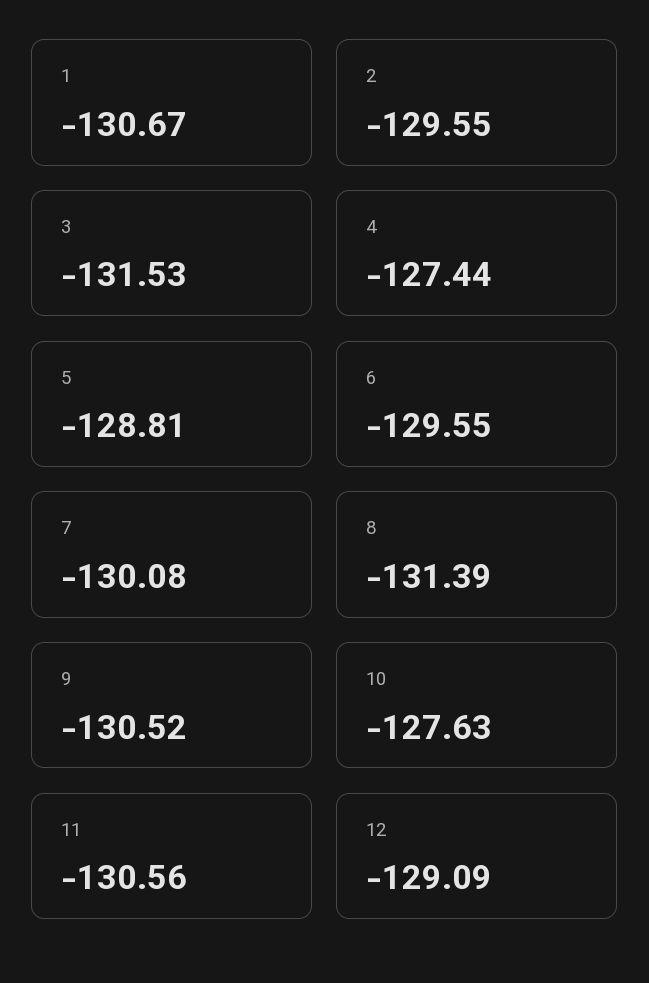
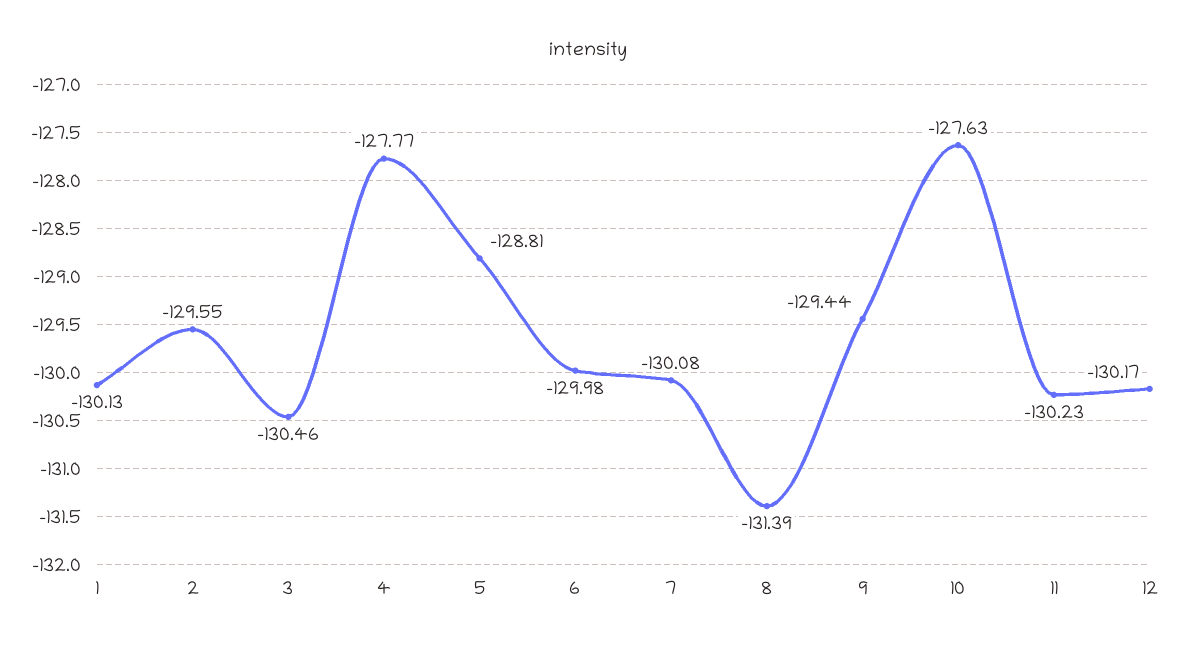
1: -130.67 -> -130.13
3: -131.53 -> -130.46
4: -127.44 -> -127.77
6: -129.55 -> -129.98
9: -130.52 -> -129.44
11: -130.56 -> -130.23
12: -129.09 -> -130.17

